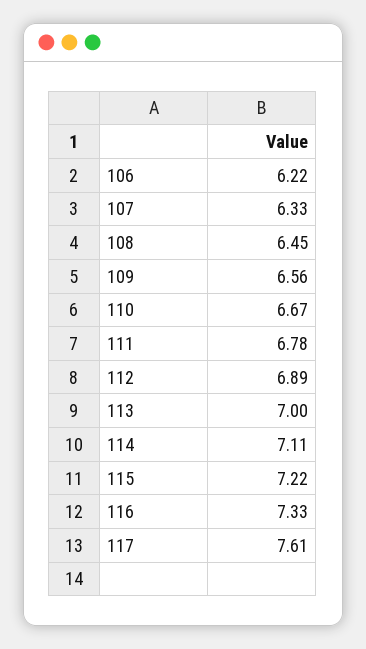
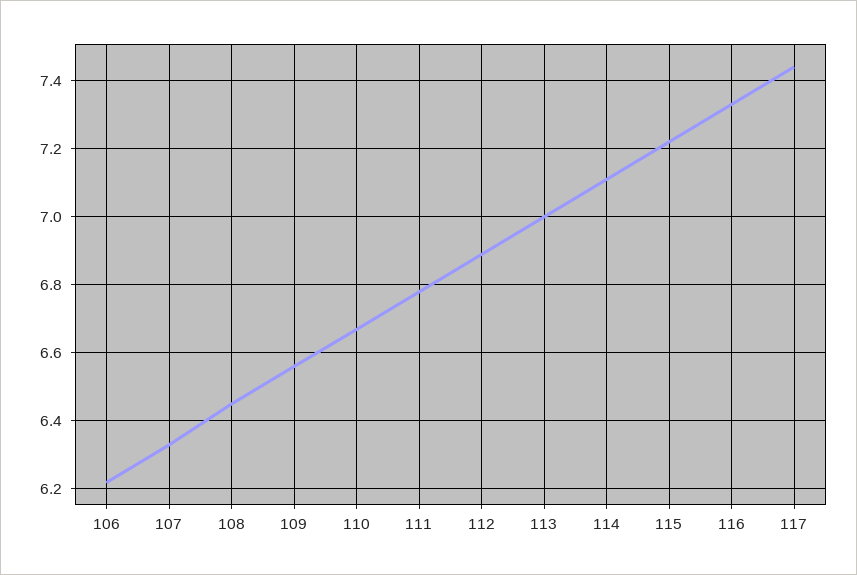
117: 7.61 -> 7.45

